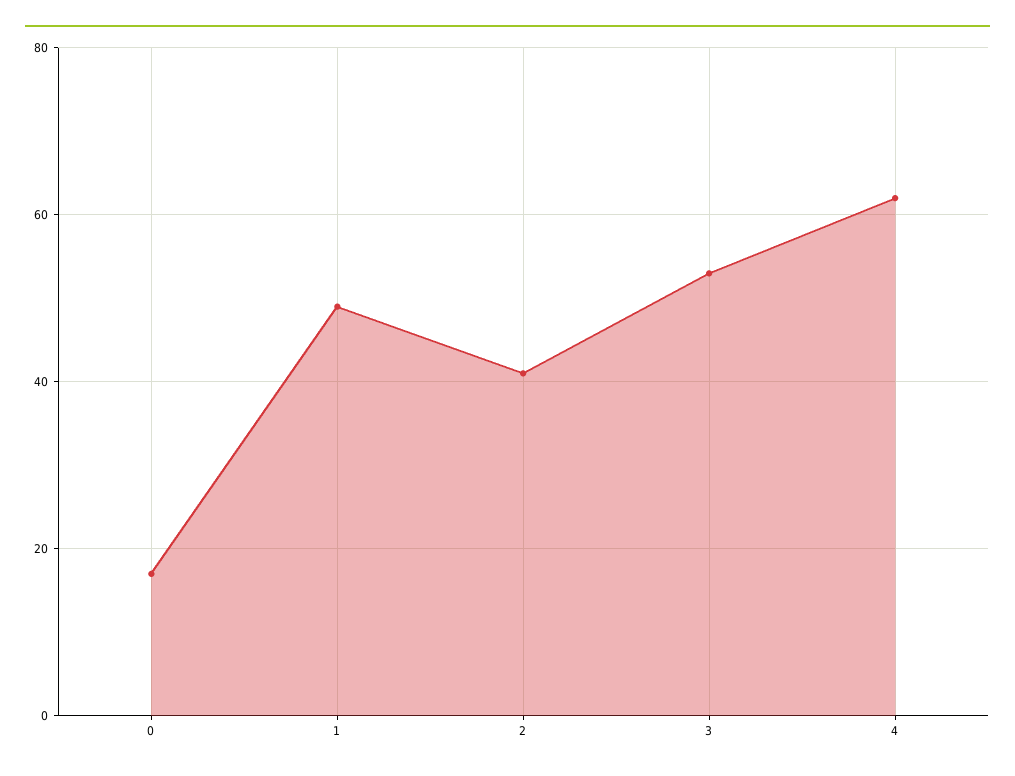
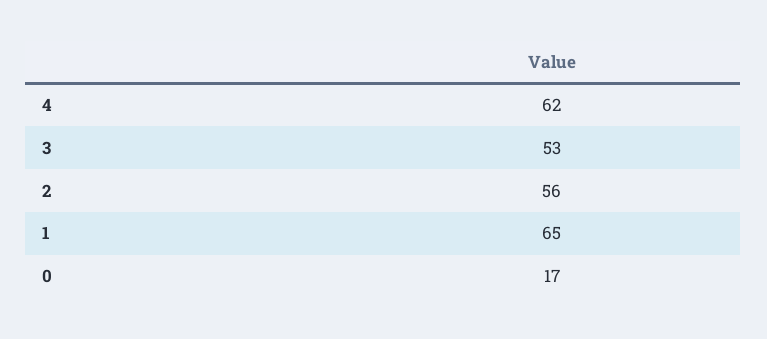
1: 50 -> 65
2: 40 -> 56

